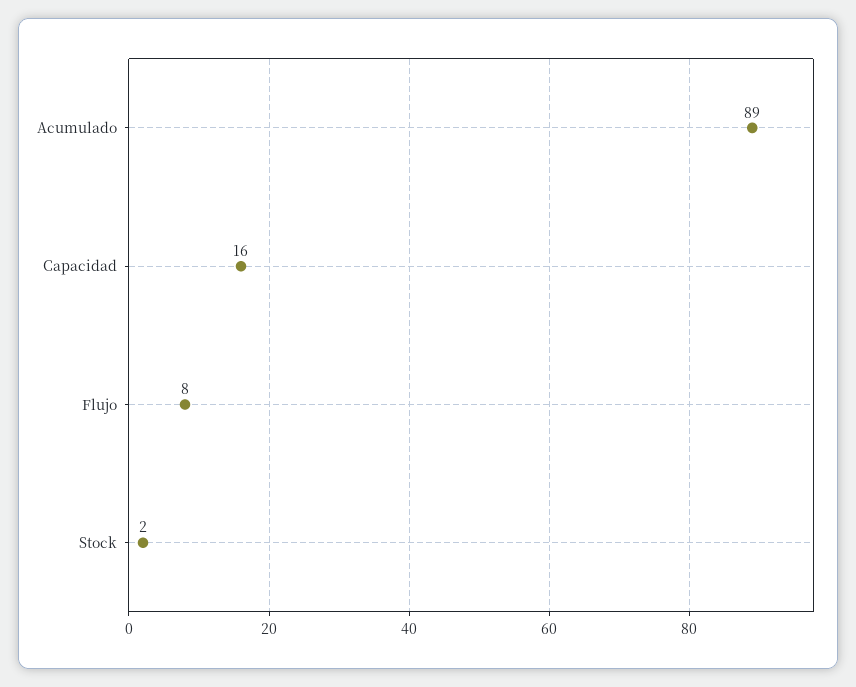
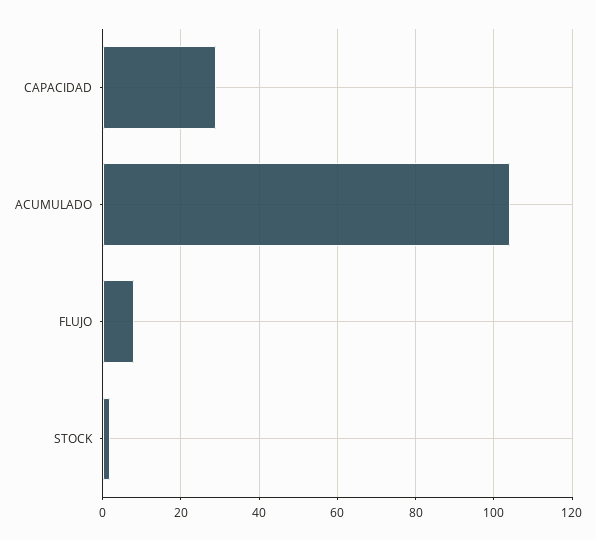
Acumulado: 89 -> 105
Capacidad: 16 -> 30

